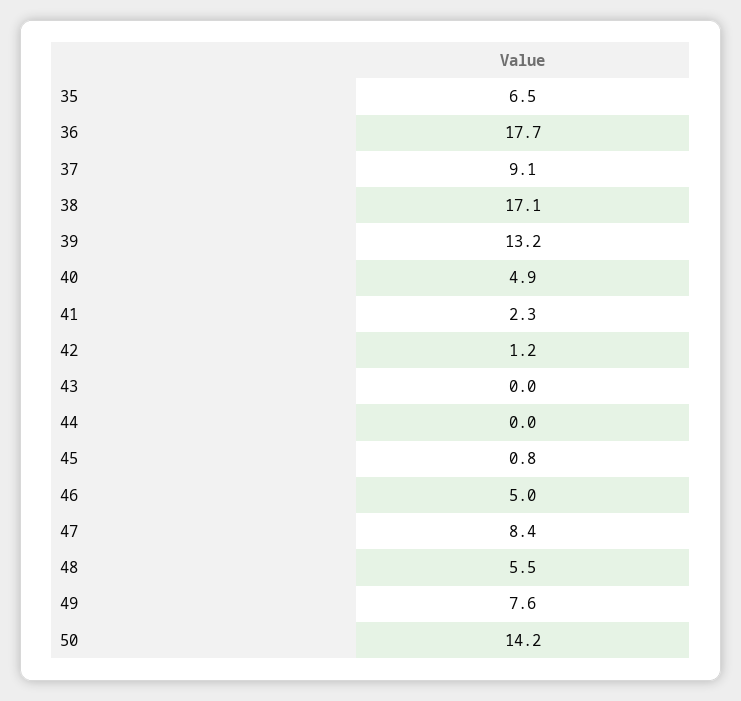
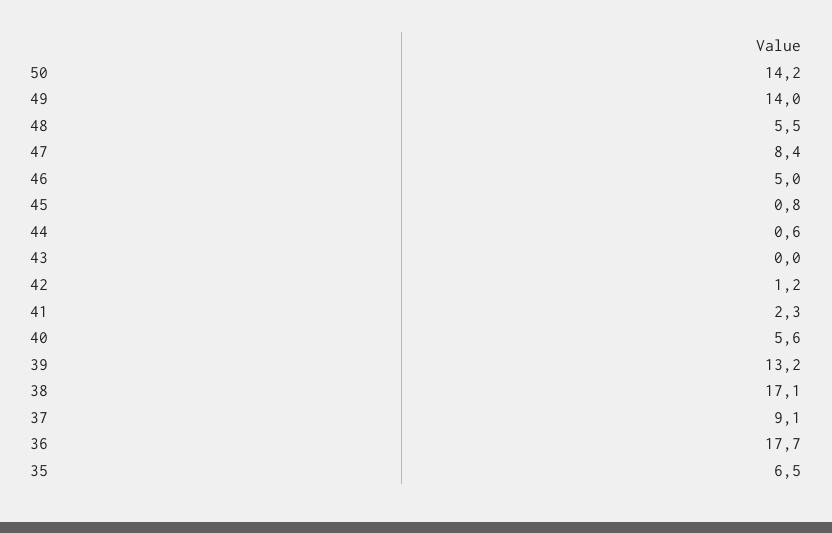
40: 4.9 -> 5.6
44: 0 -> 0.6
49: 7.6 -> 14

